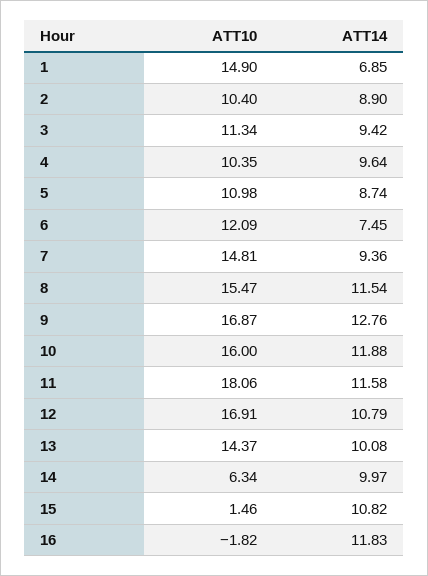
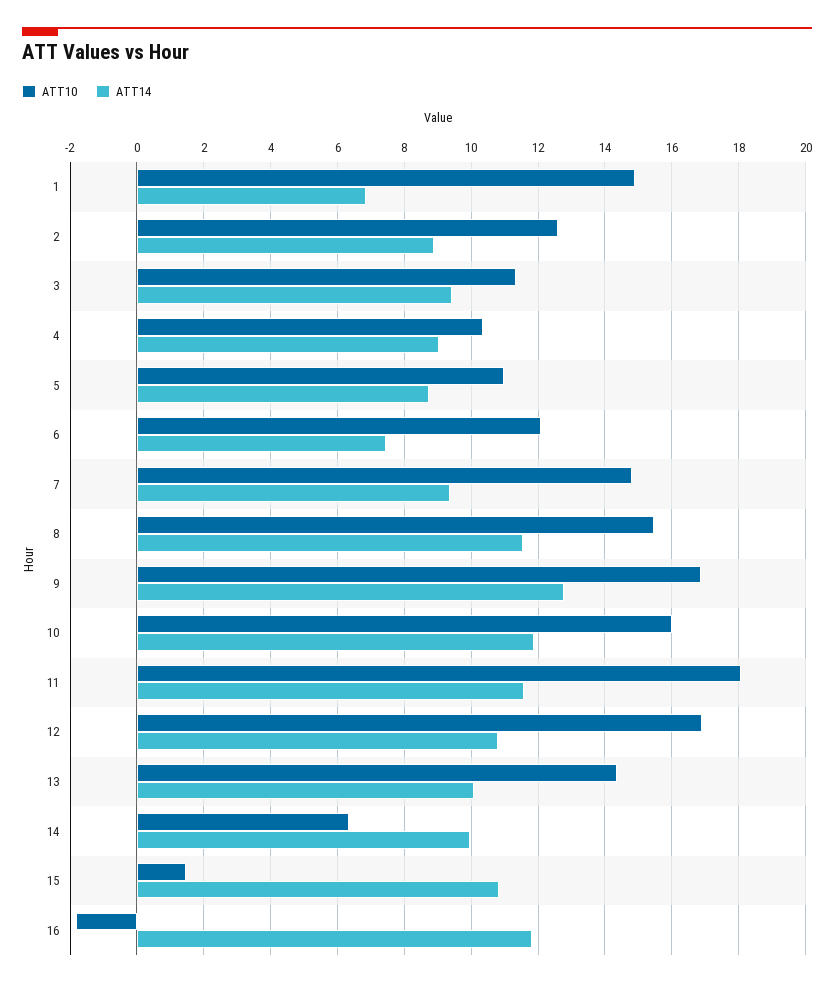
ATT10, 2: 10.4 -> 12.6
ATT14, 4: 9.64 -> 9

